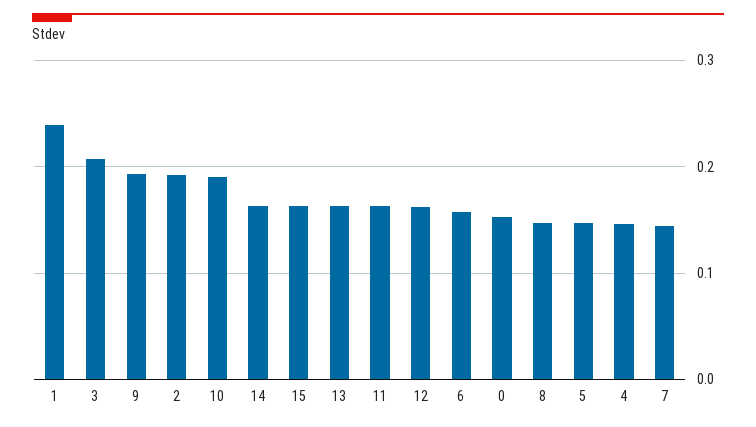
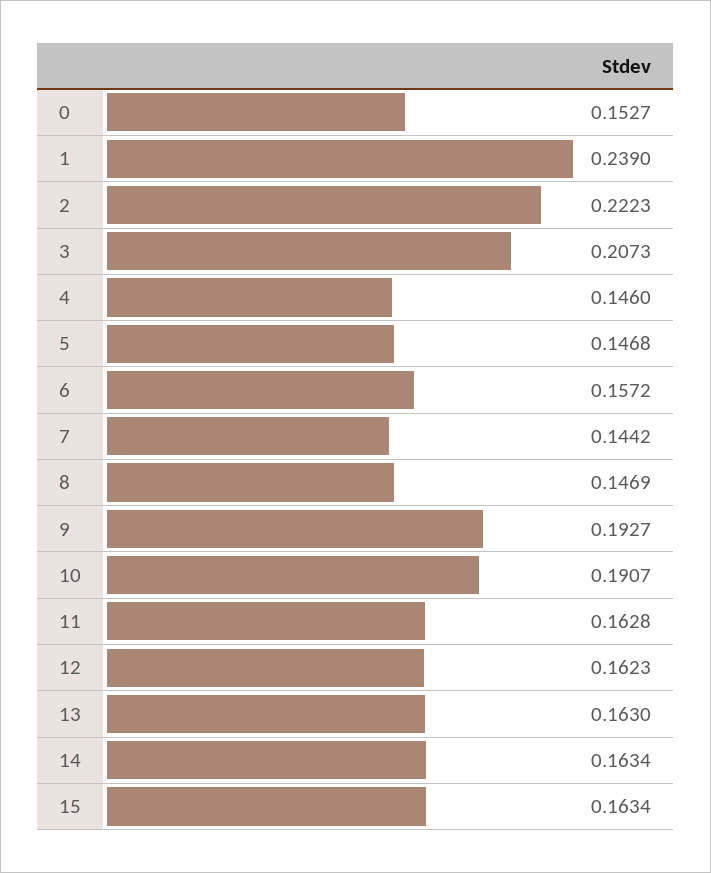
2: 0.19 -> 0.2223

